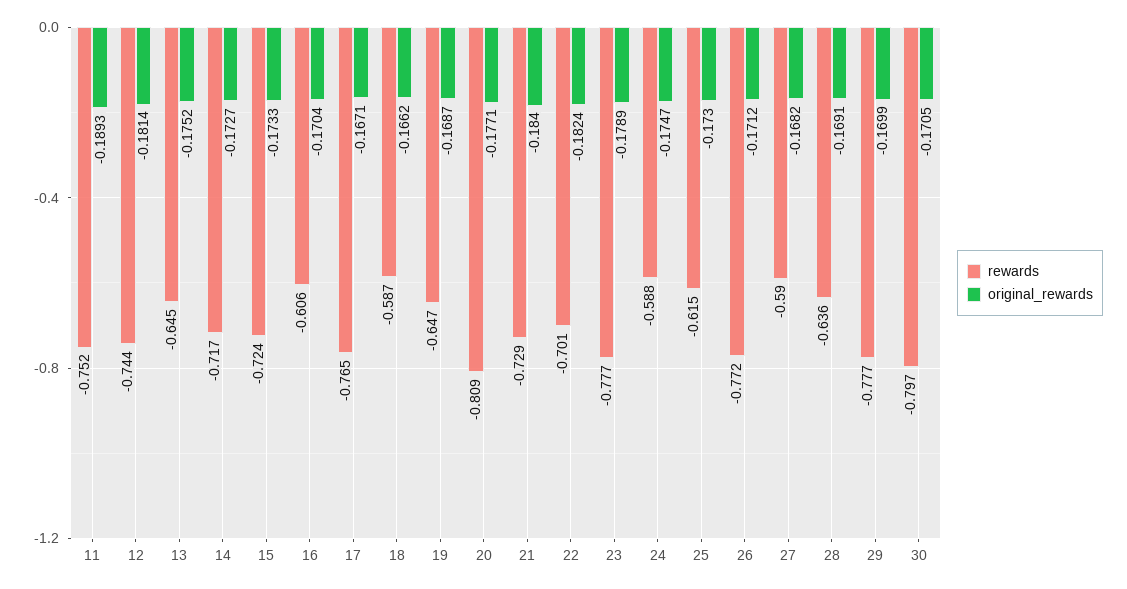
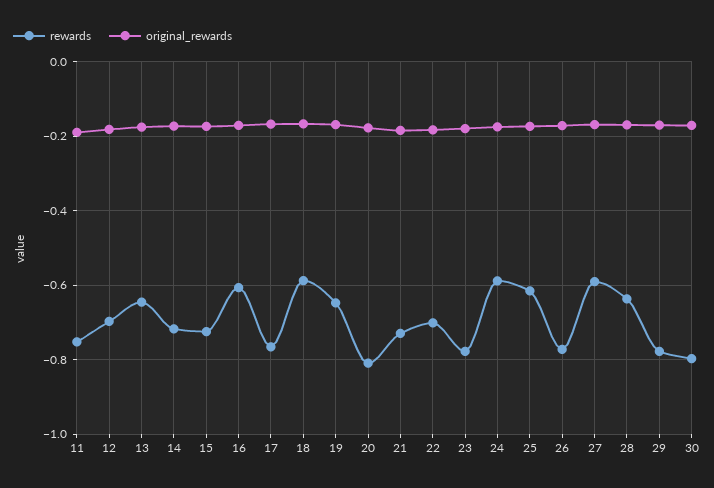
rewards, 12: -0.744 -> -0.7

